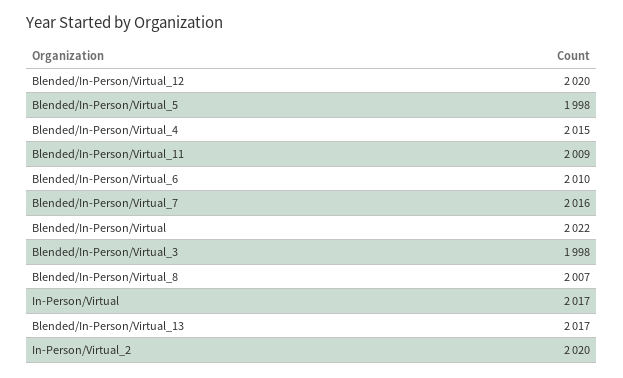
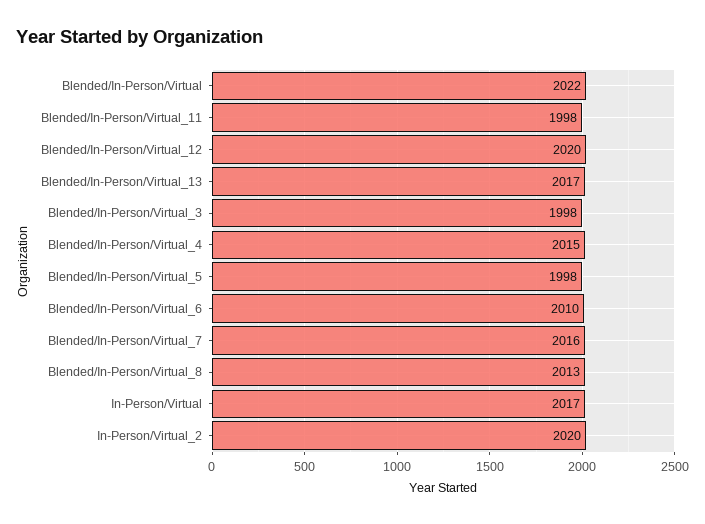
Blended/In-Person/Virtual_11: 2009 -> 1998
Blended/In-Person/Virtual_8: 2007 -> 2013

